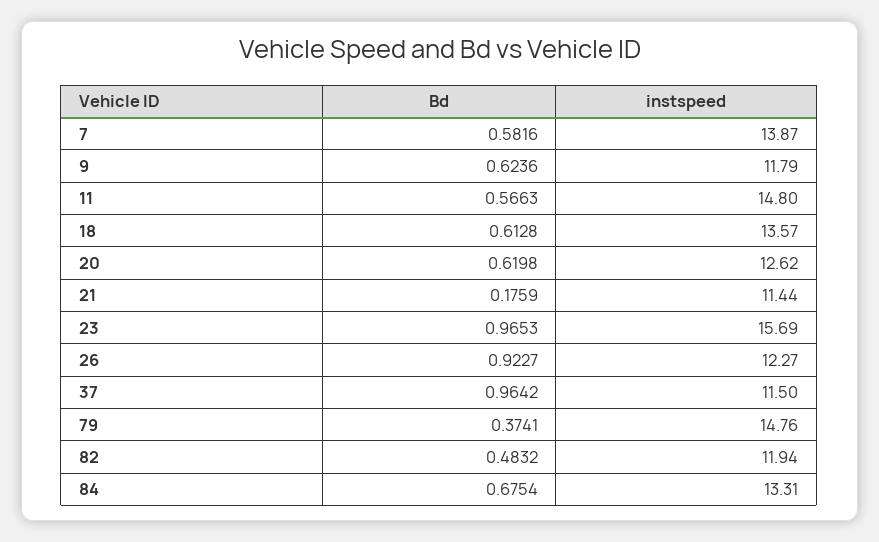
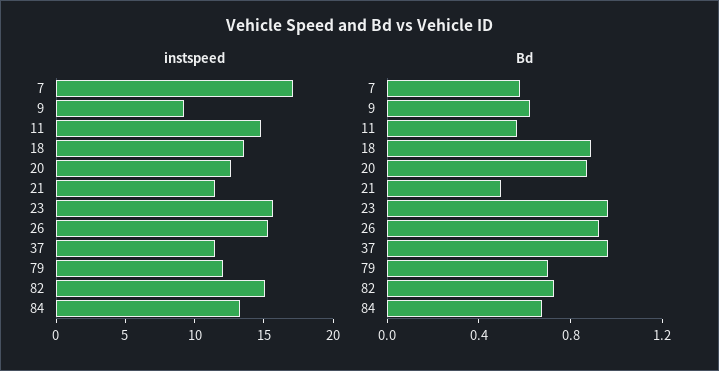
instspeed, 7: 13.87 -> 17
instspeed, 9: 11.79 -> 9
Bd, 18: 0.6128 -> 0.9
Bd, 20: 0.6198 -> 0.9
Bd, 21: 0.1759 -> 0.5
instspeed, 26: 12.27 -> 15
Bd, 79: 0.3741 -> 0.7
instspeed, 79: 14.76 -> 12
Bd, 82: 0.4832 -> 0.7
instspeed, 82: 11.94 -> 15

